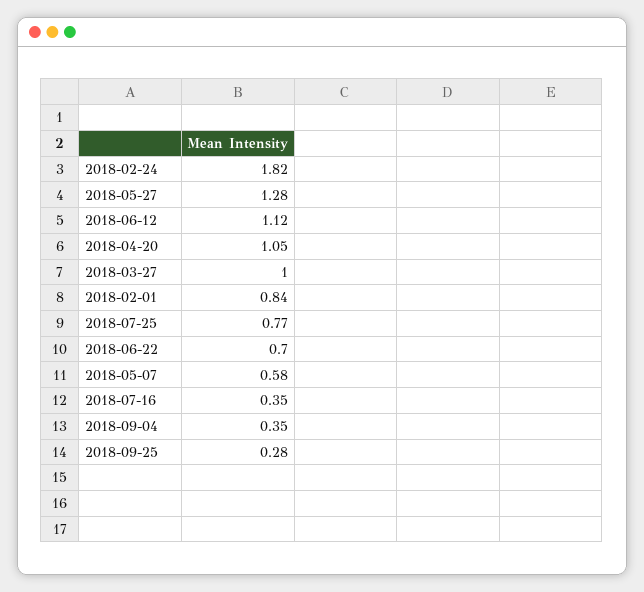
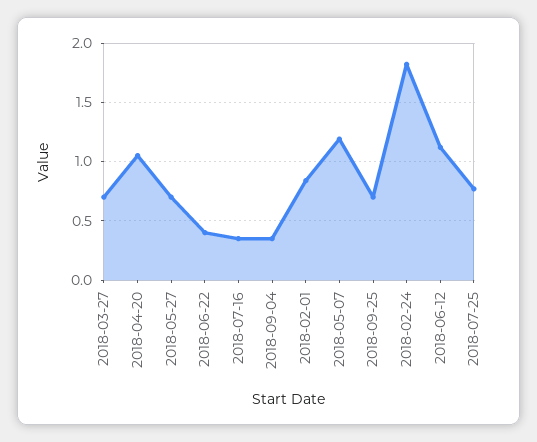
2018-05-27: 1.28 -> 0.7
2018-03-27: 1 -> 0.7
2018-06-22: 0.7 -> 0.4
2018-05-07: 0.58 -> 1.2
2018-09-25: 0.28 -> 0.7

